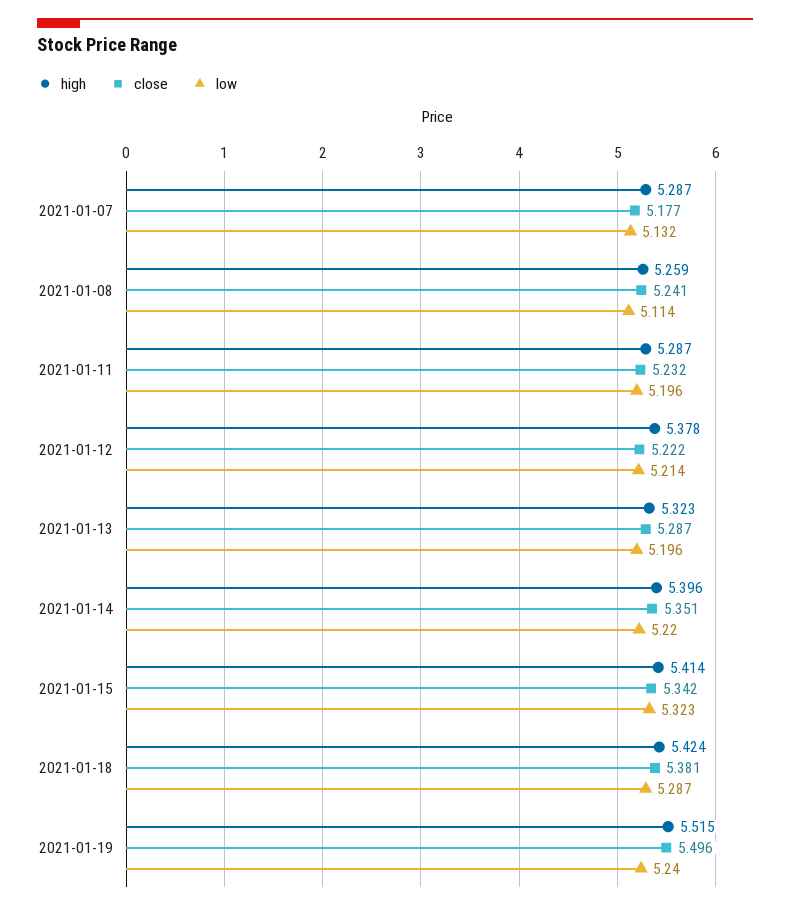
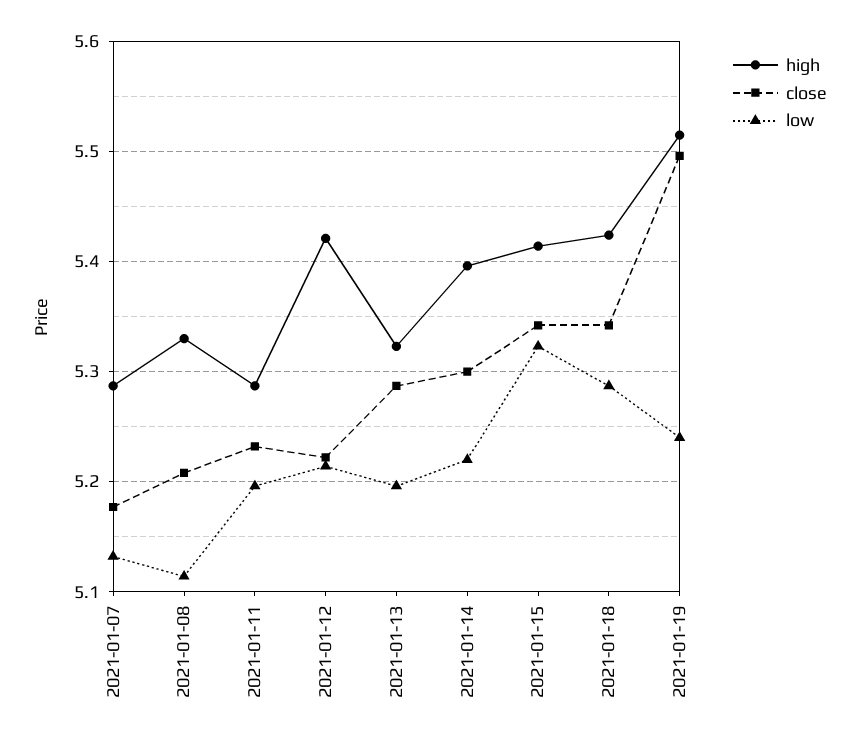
high, 2021-01-08: 5.259 -> 5.33
close, 2021-01-08: 5.241 -> 5.21
high, 2021-01-12: 5.378 -> 5.42
close, 2021-01-14: 5.351 -> 5.3
close, 2021-01-18: 5.381 -> 5.34

